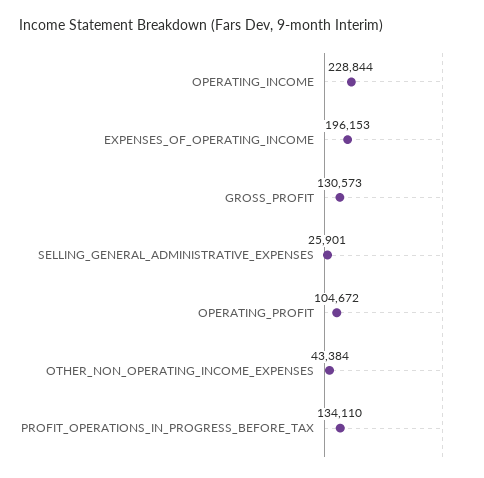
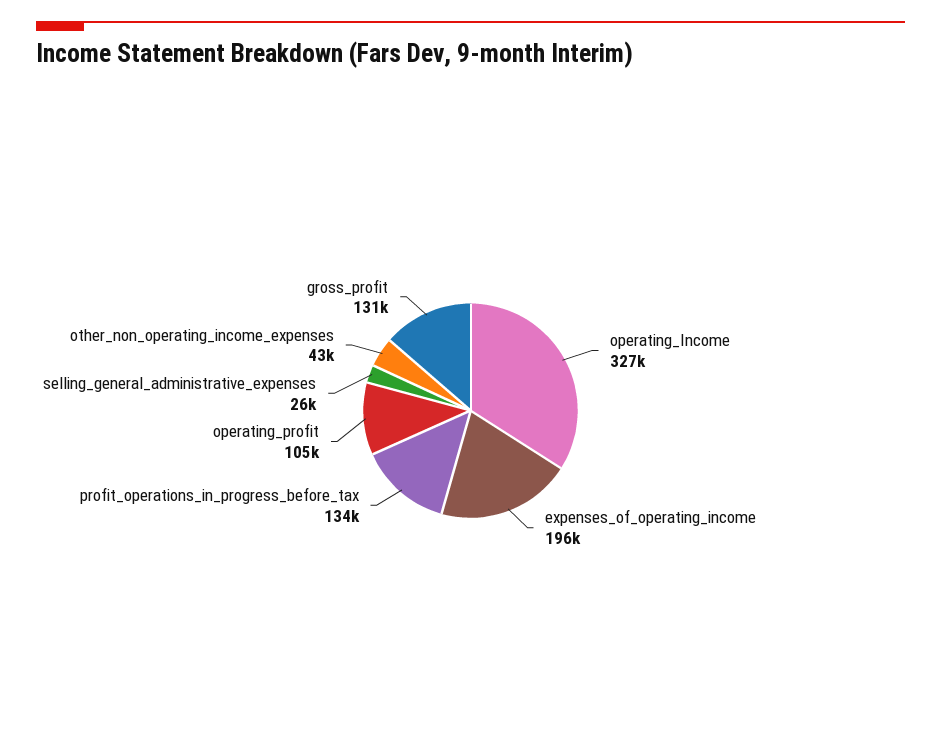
OPERATING_INCOME: 228844 -> 327000

